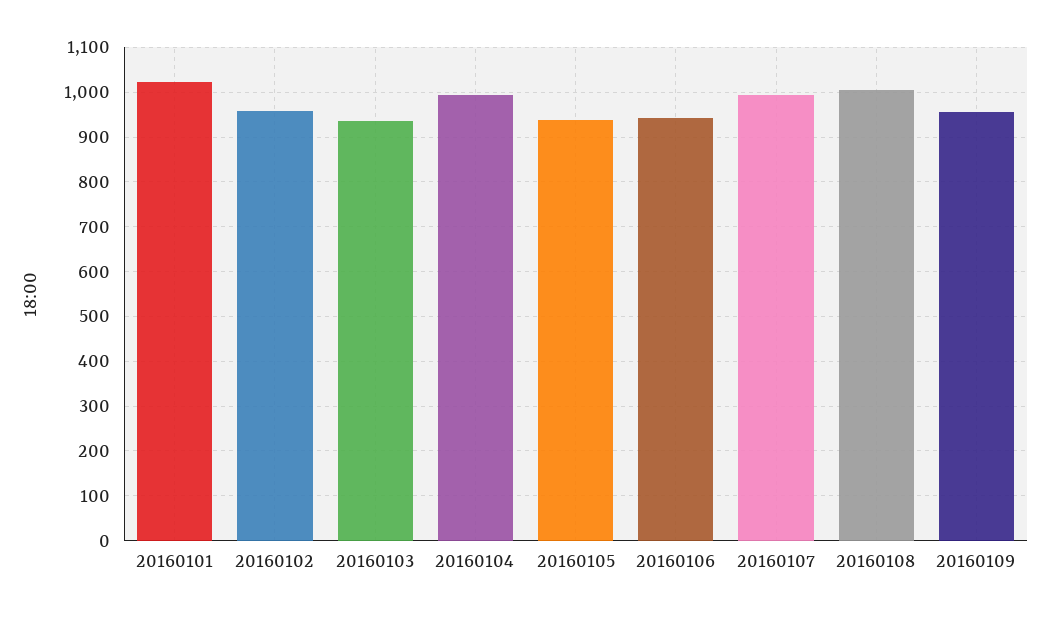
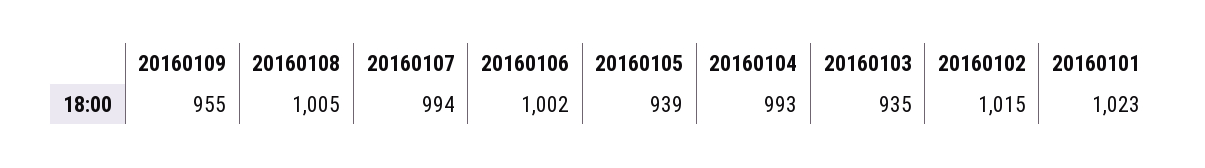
20160102: 960 -> 1015
20160106: 940 -> 1002

